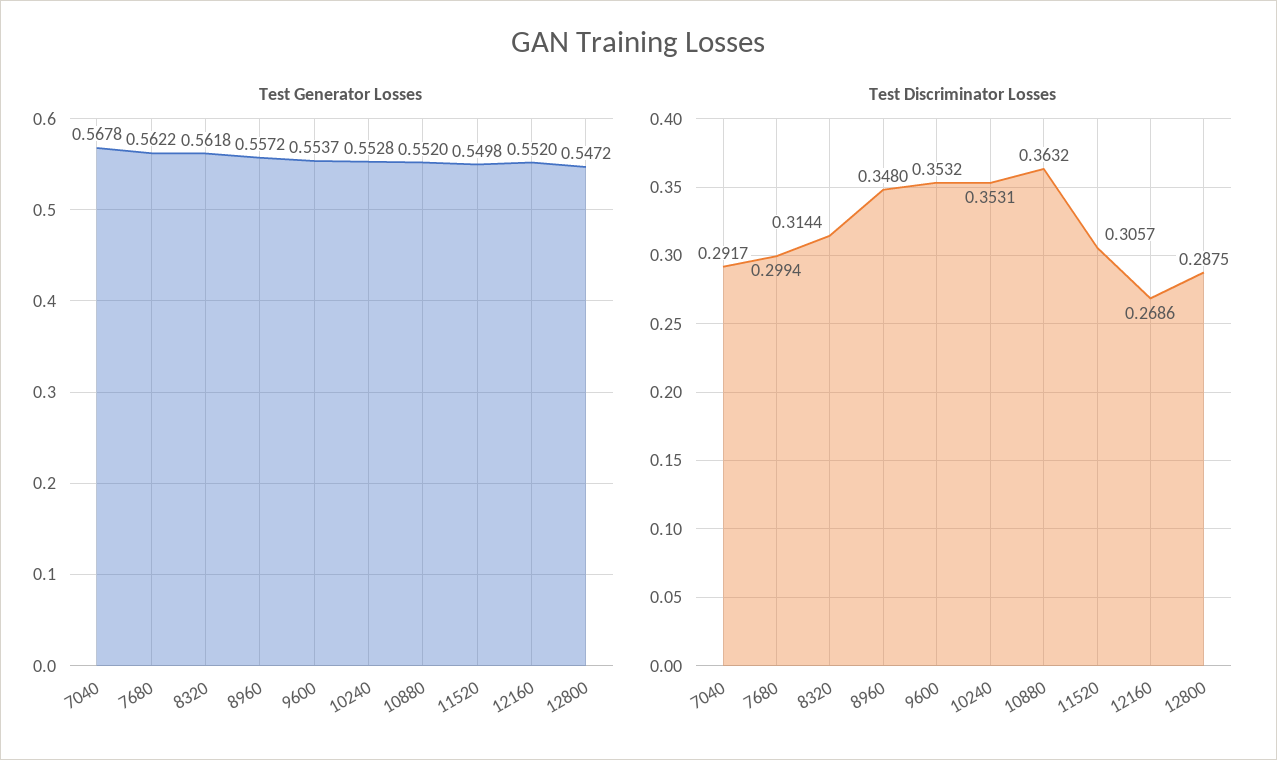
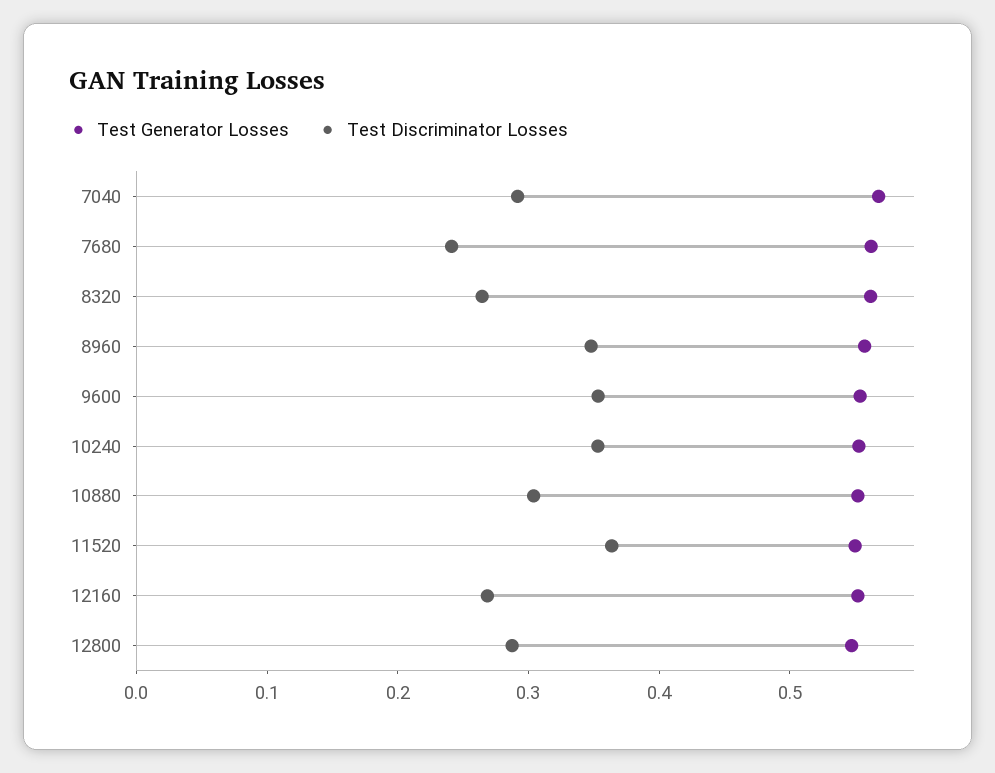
Test Discriminator Losses, 7680: 0.2994 -> 0.24
Test Discriminator Losses, 8320: 0.3144 -> 0.26
Test Discriminator Losses, 10880: 0.3632 -> 0.3
Test Discriminator Losses, 11520: 0.3057 -> 0.36

